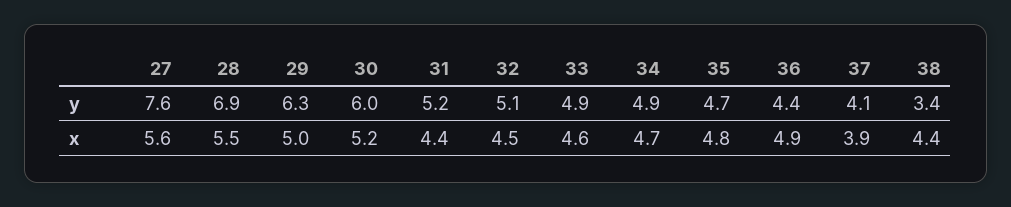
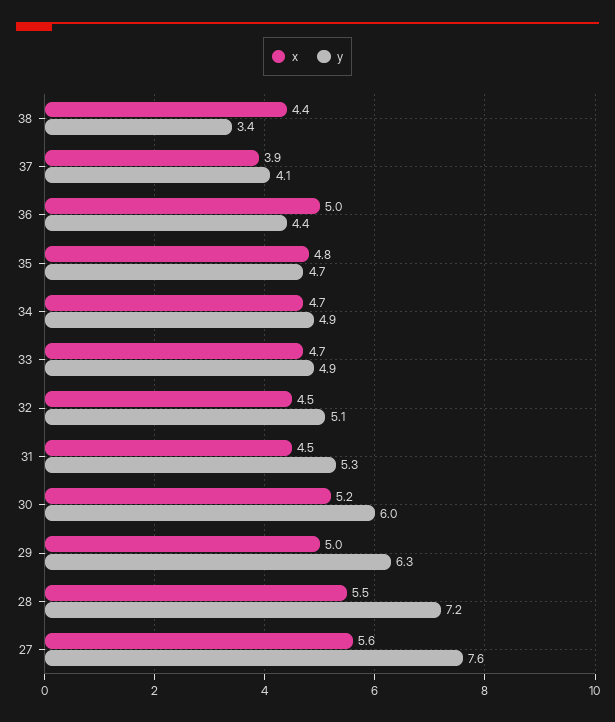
y, 28: 6.9 -> 7.2
y, 31: 5.2 -> 5.3
x, 31: 4.4 -> 4.5
x, 33: 4.6 -> 4.7
x, 36: 4.9 -> 5

